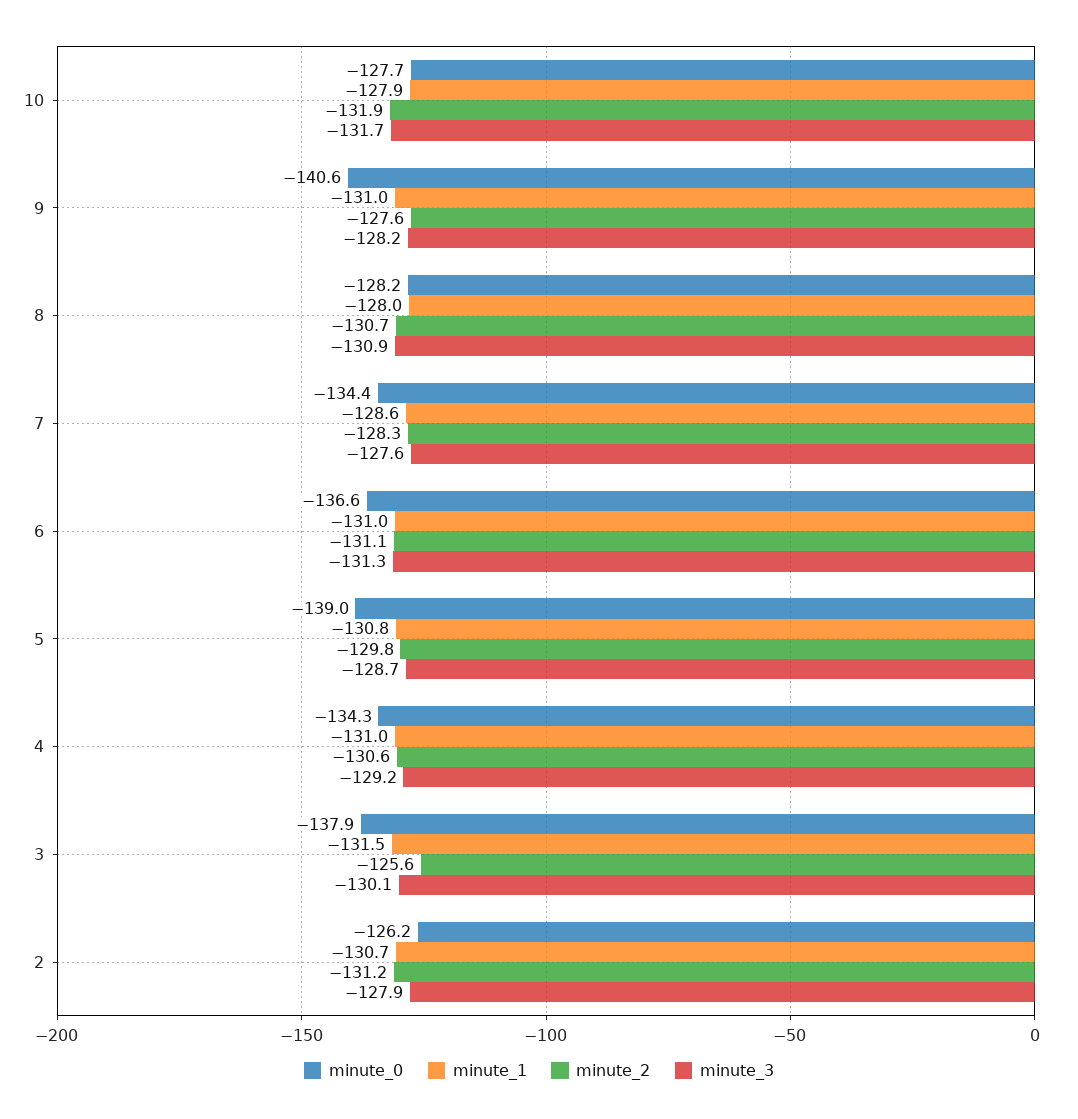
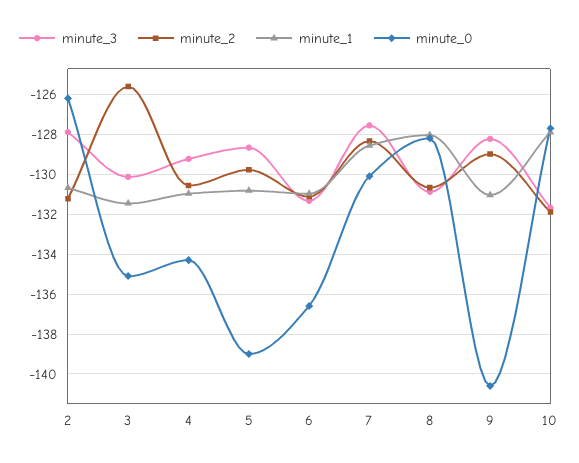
minute_2, 9: -127.6 -> -129
minute_0, 7: -134.4 -> -130
minute_0, 3: -137.9 -> -135

